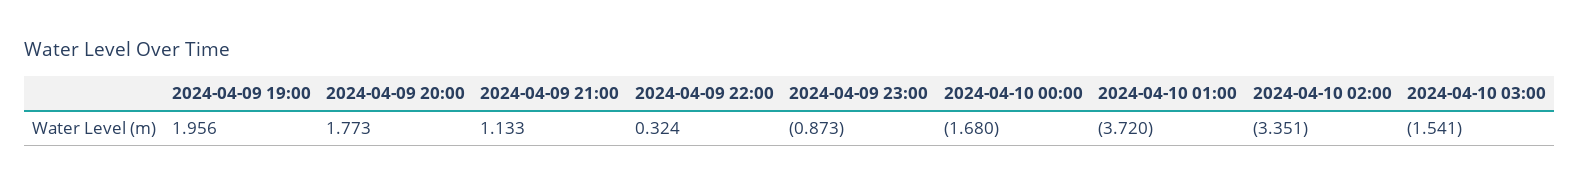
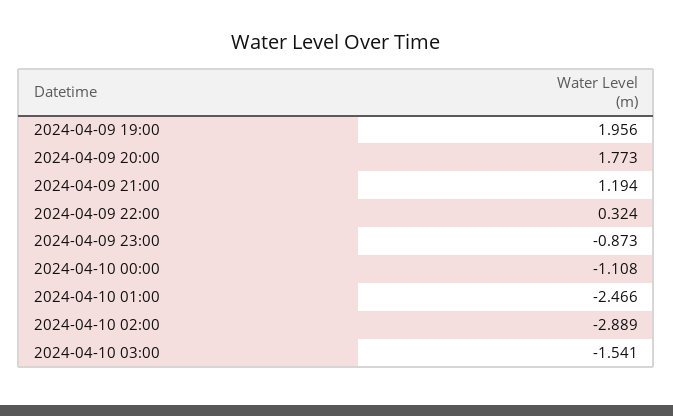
2024-04-09 21:00: 1.133 -> 1.194
2024-04-10 00:00: -1.68 -> -1.108
2024-04-10 01:00: -3.72 -> -2.466
2024-04-10 02:00: -3.351 -> -2.889

